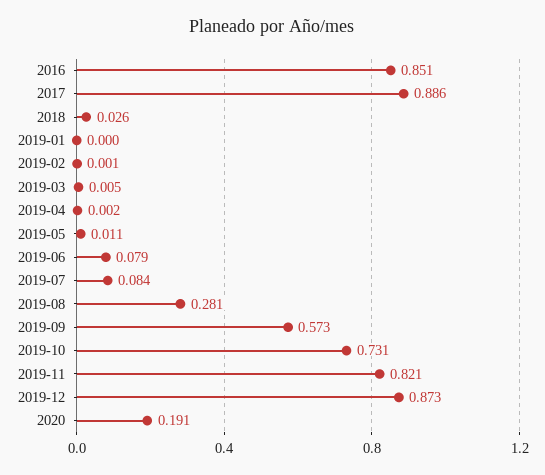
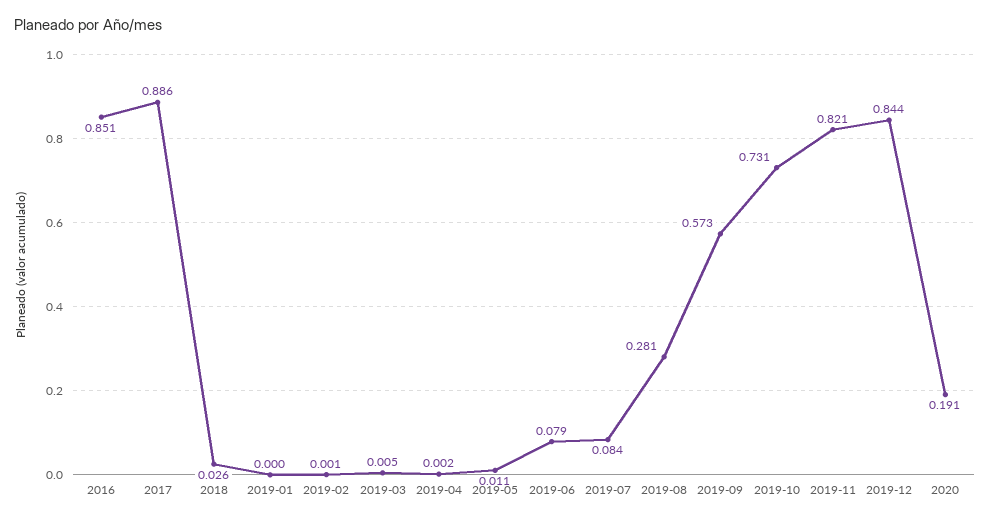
2019-12: 0.873 -> 0.844

